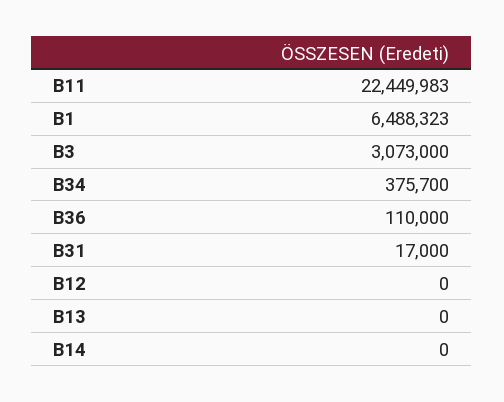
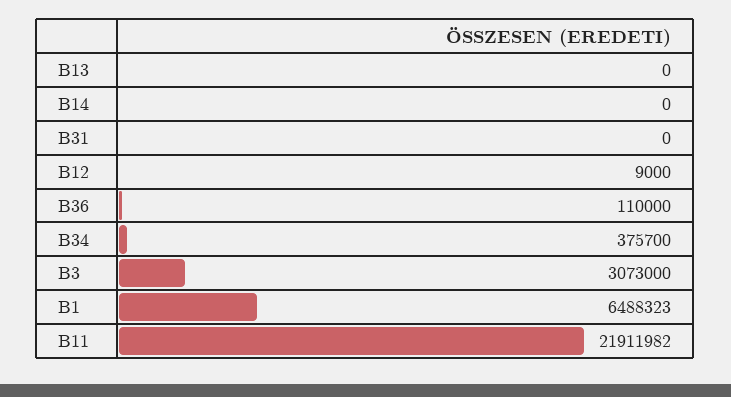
B11: 22449983 -> 21911982
B31: 17000 -> 0
B12: 0 -> 9000

